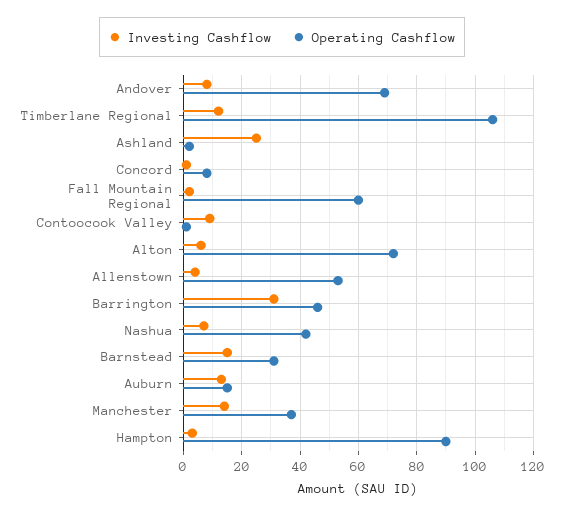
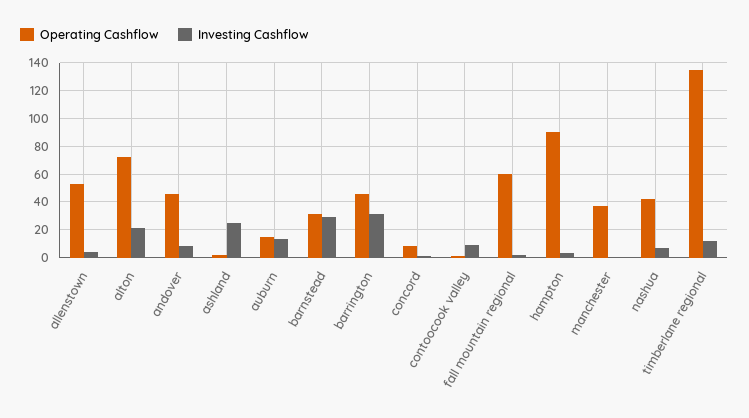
Operating Cashflow, Andover: 70 -> 45
Operating Cashflow, Timberlane Regional: 105 -> 135
Investing Cashflow, Alton: 5 -> 20
Investing Cashflow, Barnstead: 15 -> 30
Investing Cashflow, Manchester: 15 -> 0

